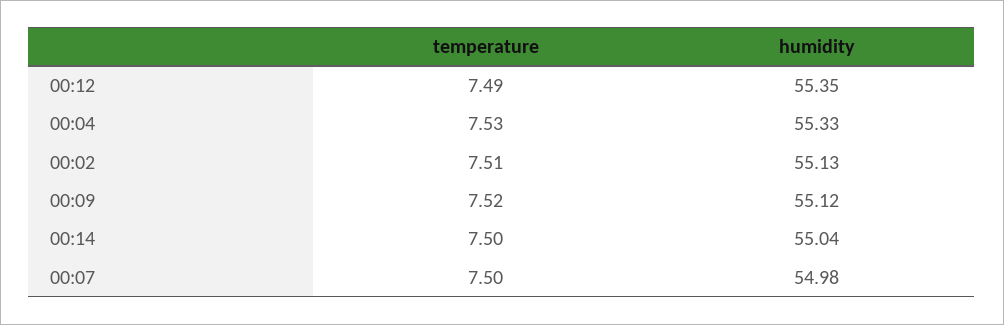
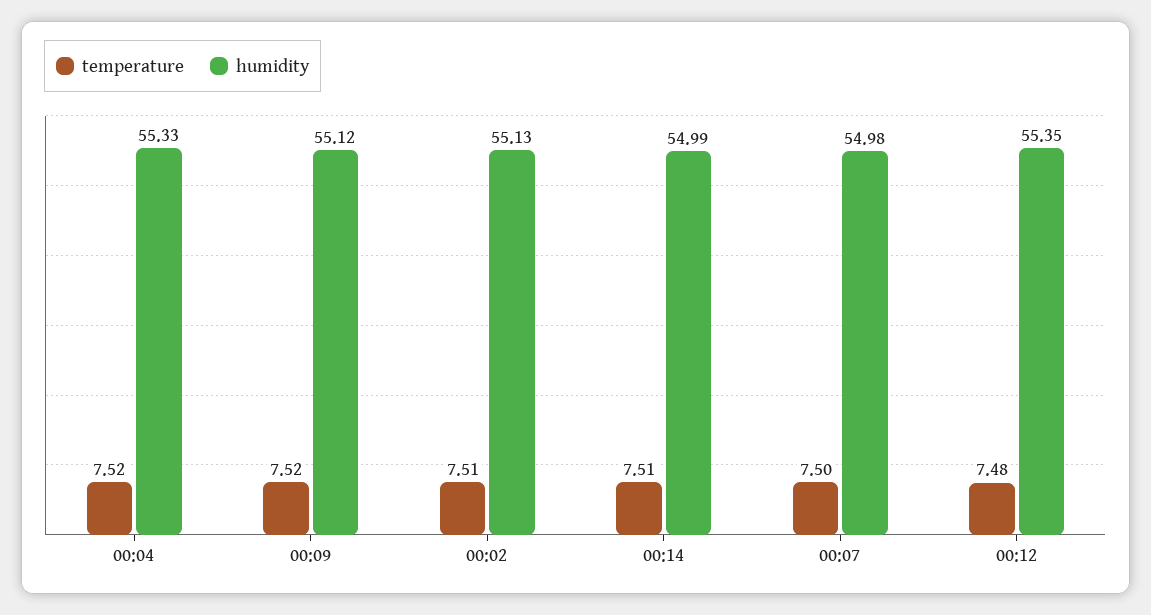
temperature, 00:12: 7.49 -> 7.48
temperature, 00:04: 7.53 -> 7.52
temperature, 00:14: 7.5 -> 7.51
humidity, 00:14: 55.04 -> 54.99

